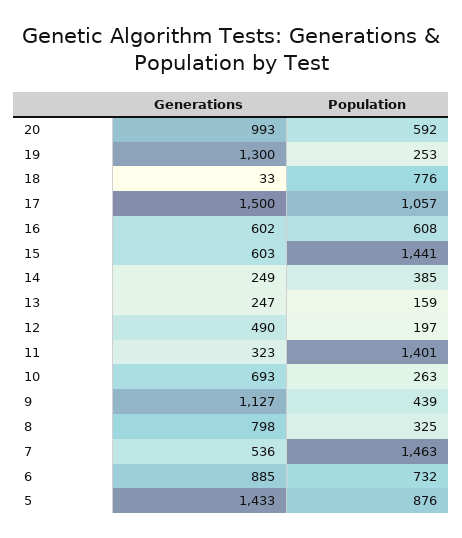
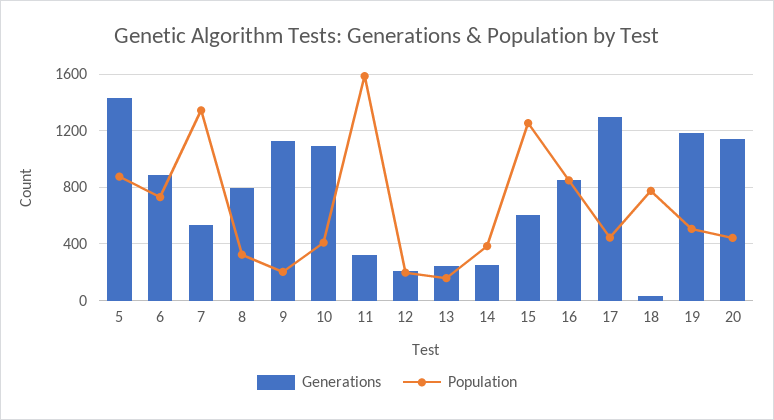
Generations, 20: 993 -> 1150
Population, 20: 592 -> 450
Generations, 19: 1300 -> 1200
Population, 19: 253 -> 500
Generations, 17: 1500 -> 1300
Population, 17: 1057 -> 450
Generations, 16: 602 -> 850
Population, 16: 608 -> 850
Population, 15: 1441 -> 1250
Generations, 12: 490 -> 200
Population, 11: 1401 -> 1600
Generations, 10: 693 -> 1100
Population, 10: 263 -> 400
Population, 9: 439 -> 200
Population, 7: 1463 -> 1350

